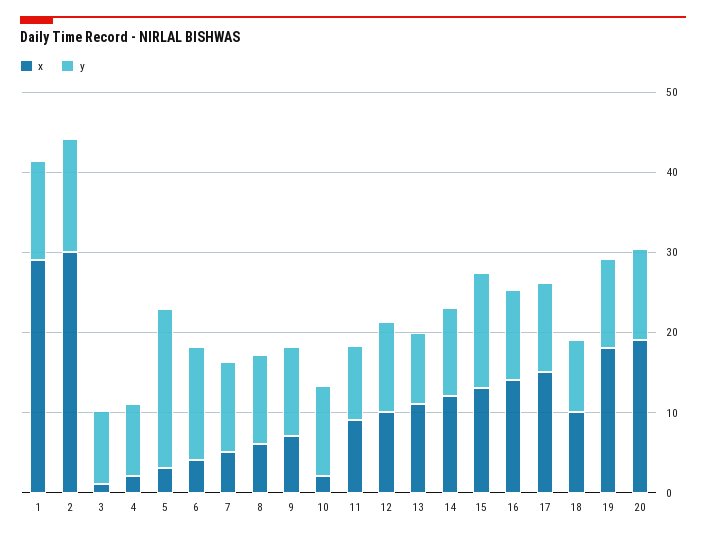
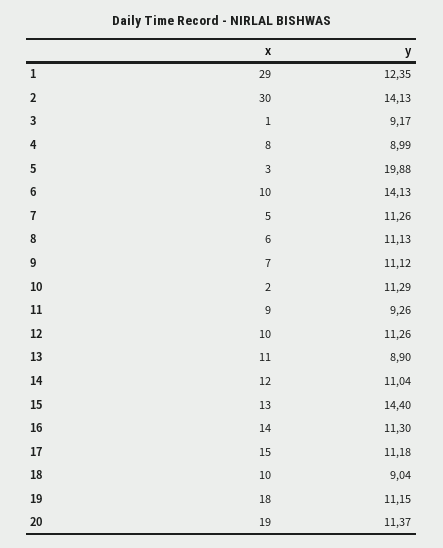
x, 4: 2 -> 8
x, 6: 4 -> 10

